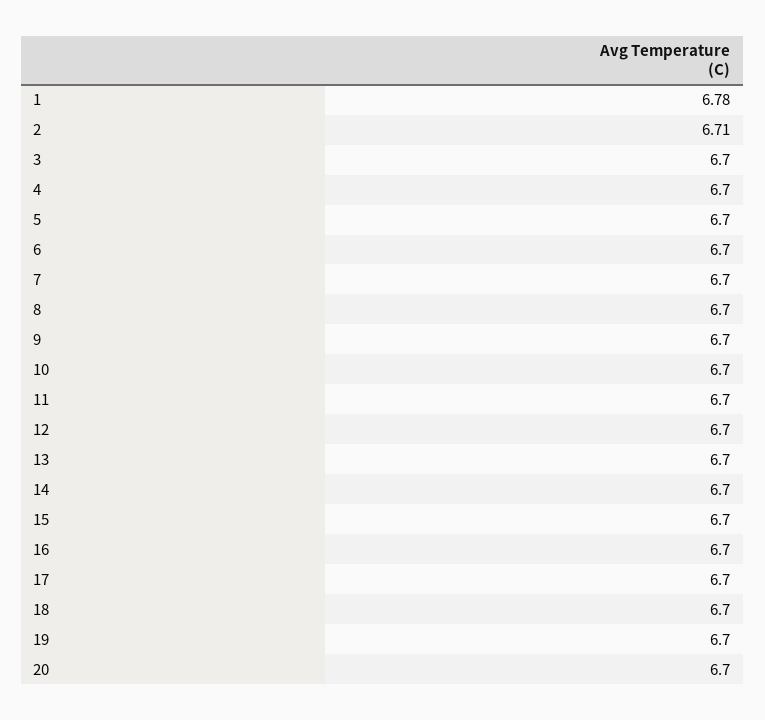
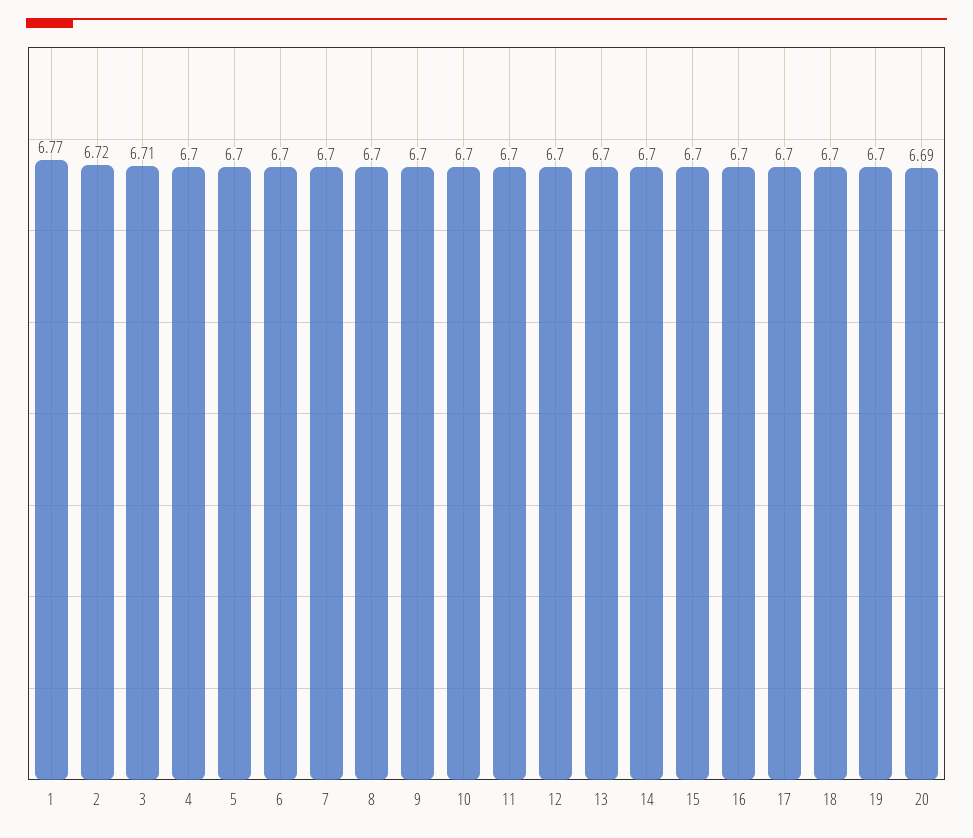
1: 6.78 -> 6.77
2: 6.71 -> 6.72
3: 6.7 -> 6.71
20: 6.7 -> 6.69

